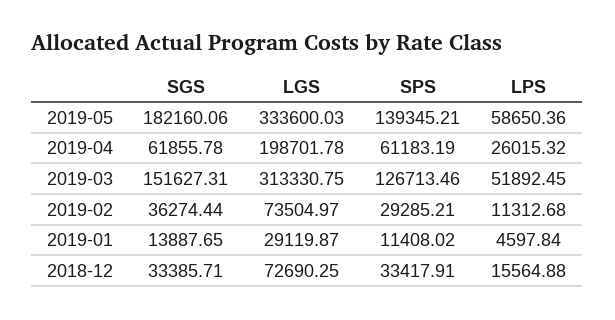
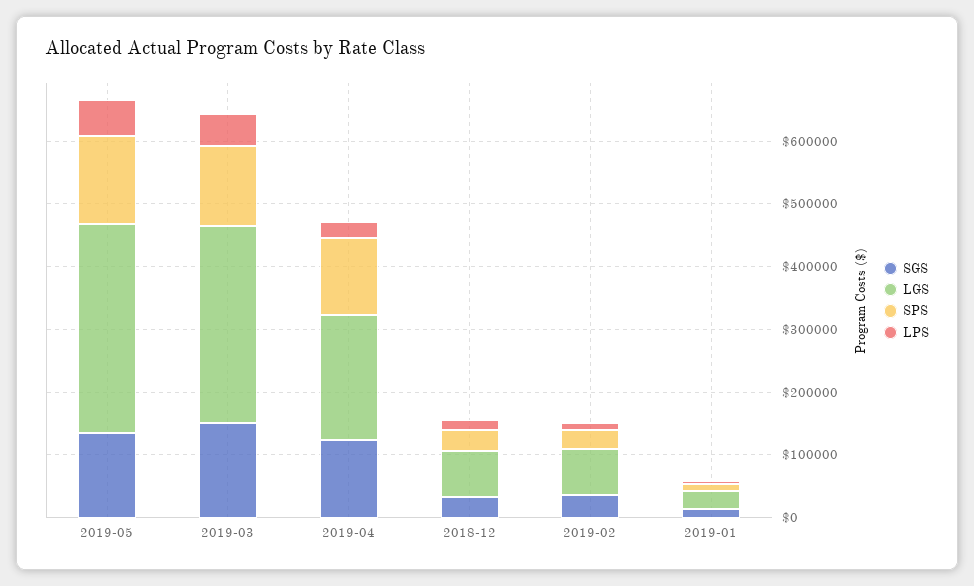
SGS, 2019-05: 182160.06 -> 140000
SGS, 2019-04: 61855.78 -> 120000
SPS, 2019-04: 61183.19 -> 120000

